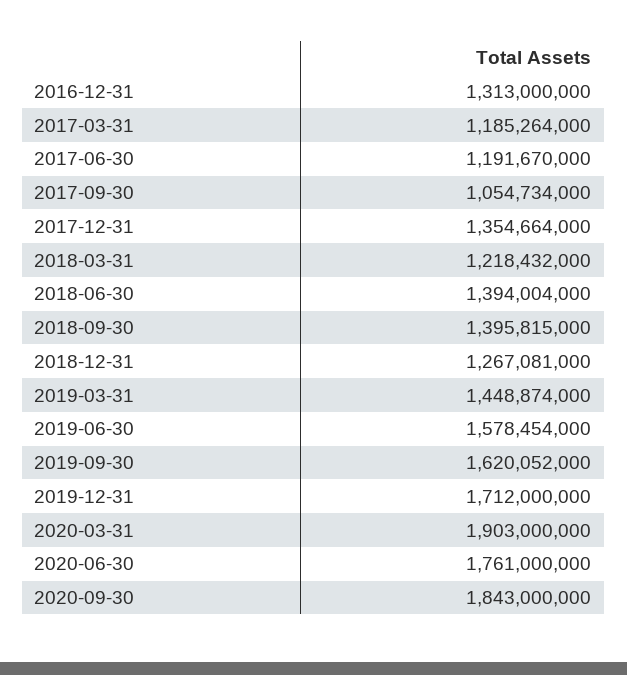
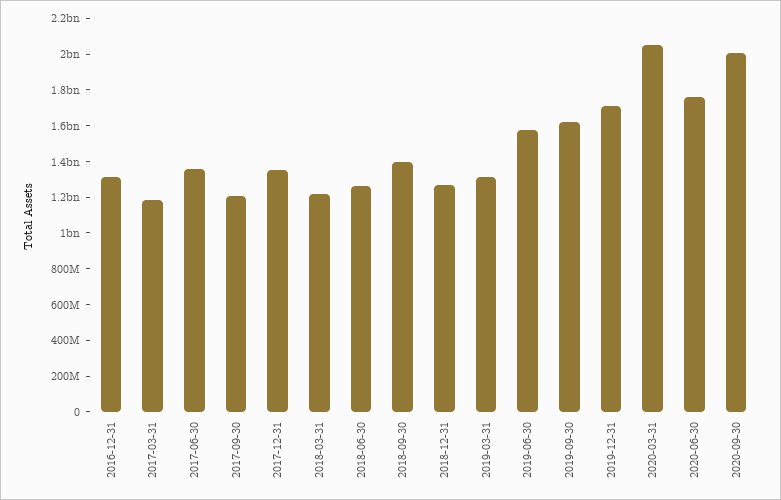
2017-06-30: 1191670000 -> 1350000000
2017-09-30: 1054734000 -> 1200000000
2018-06-30: 1394004000 -> 1250000000
2019-03-31: 1448874000 -> 1300000000
2020-03-31: 1903000000 -> 2050000000
2020-09-30: 1843000000 -> 2000000000

